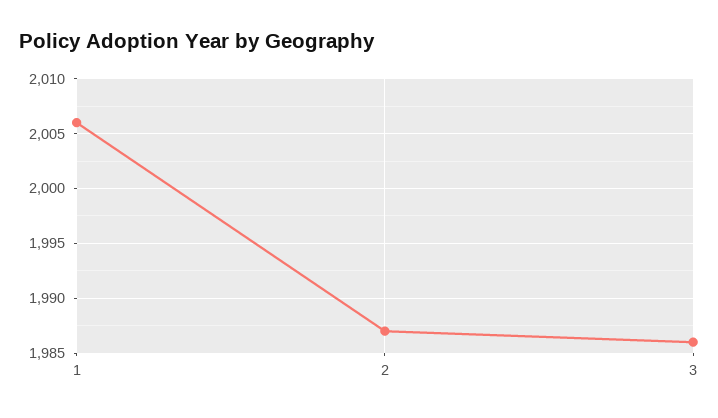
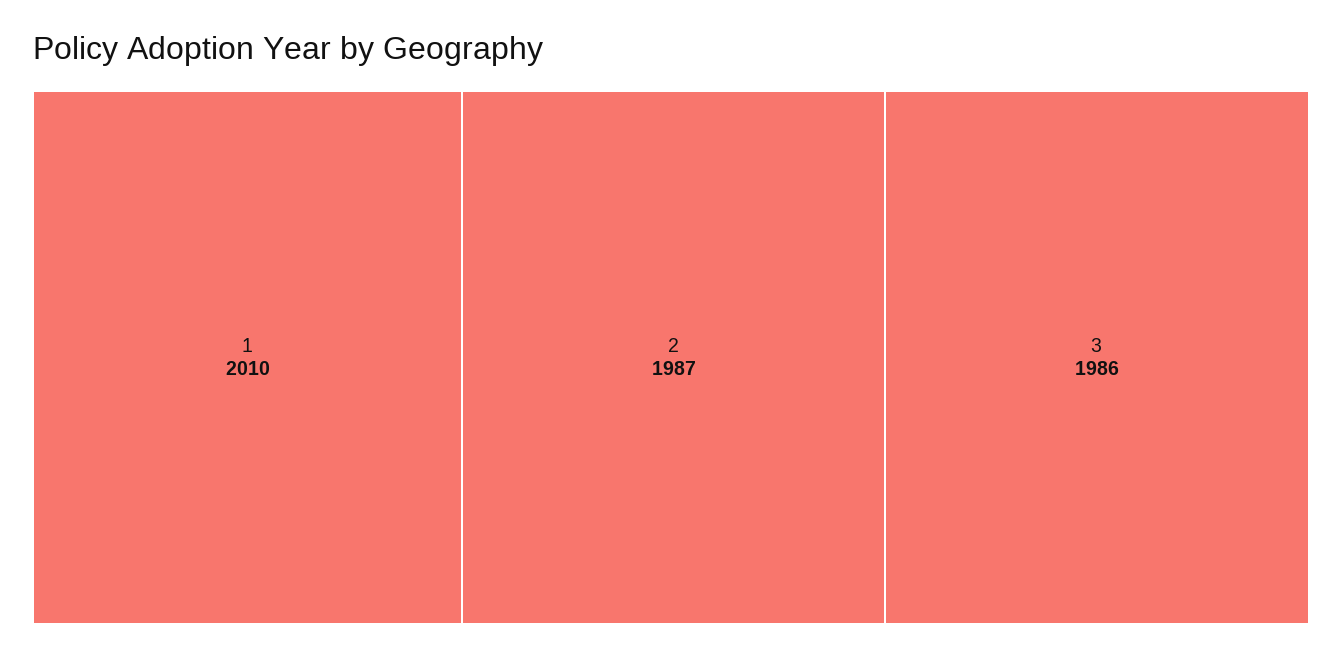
1: 2006 -> 2010

